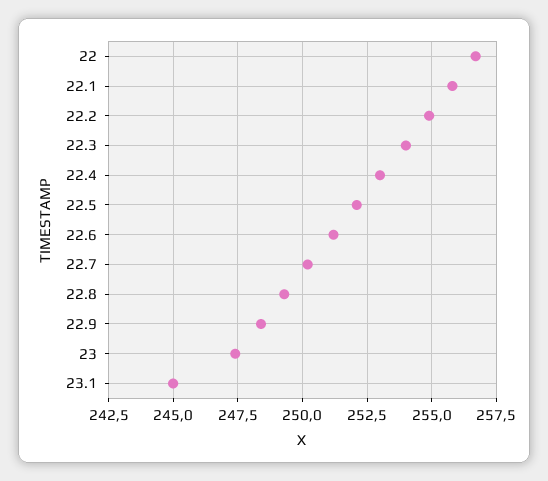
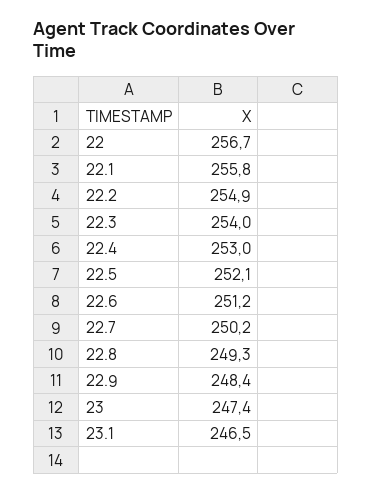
23.1: 245 -> 246.5

